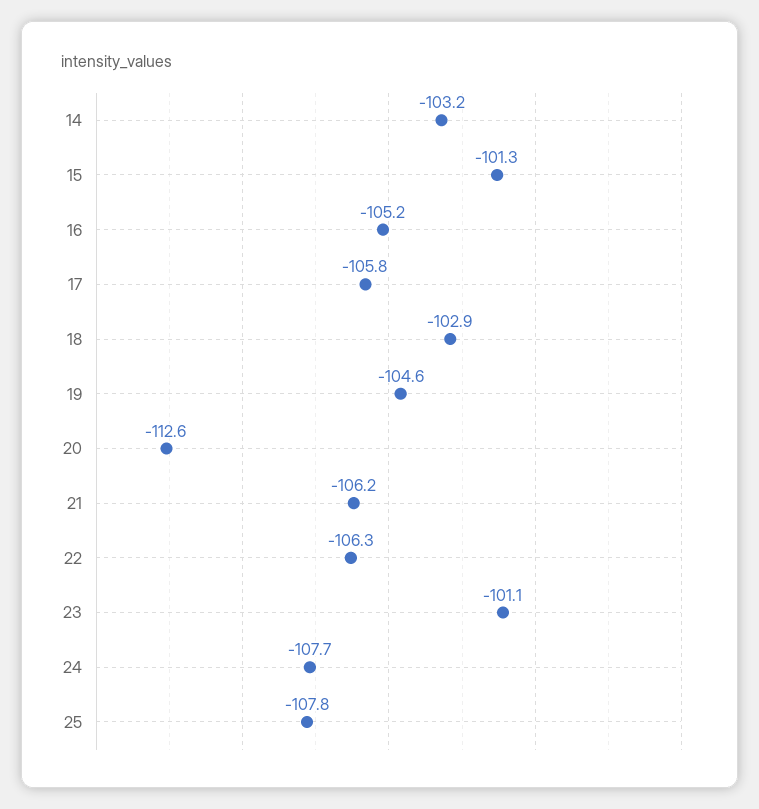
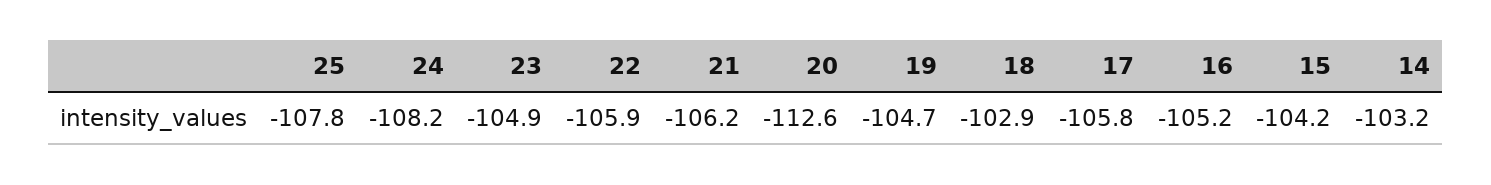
15: -101.3 -> -104.2
19: -104.6 -> -104.7
22: -106.3 -> -105.9
23: -101.1 -> -104.9
24: -107.7 -> -108.2

